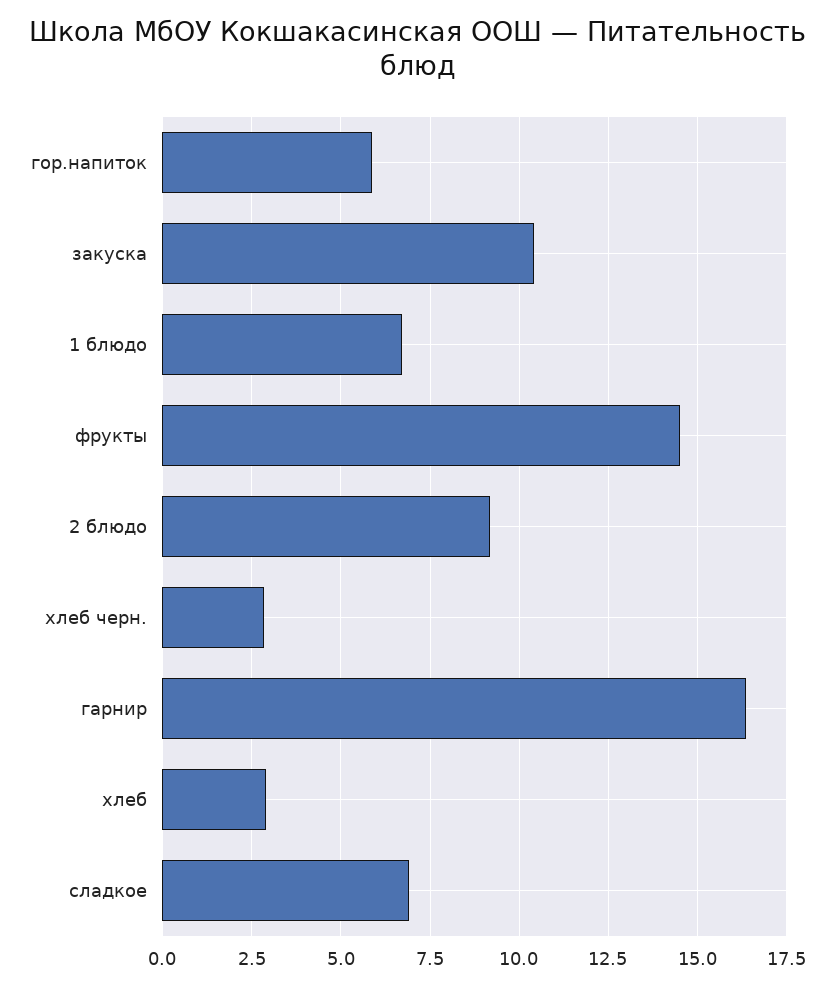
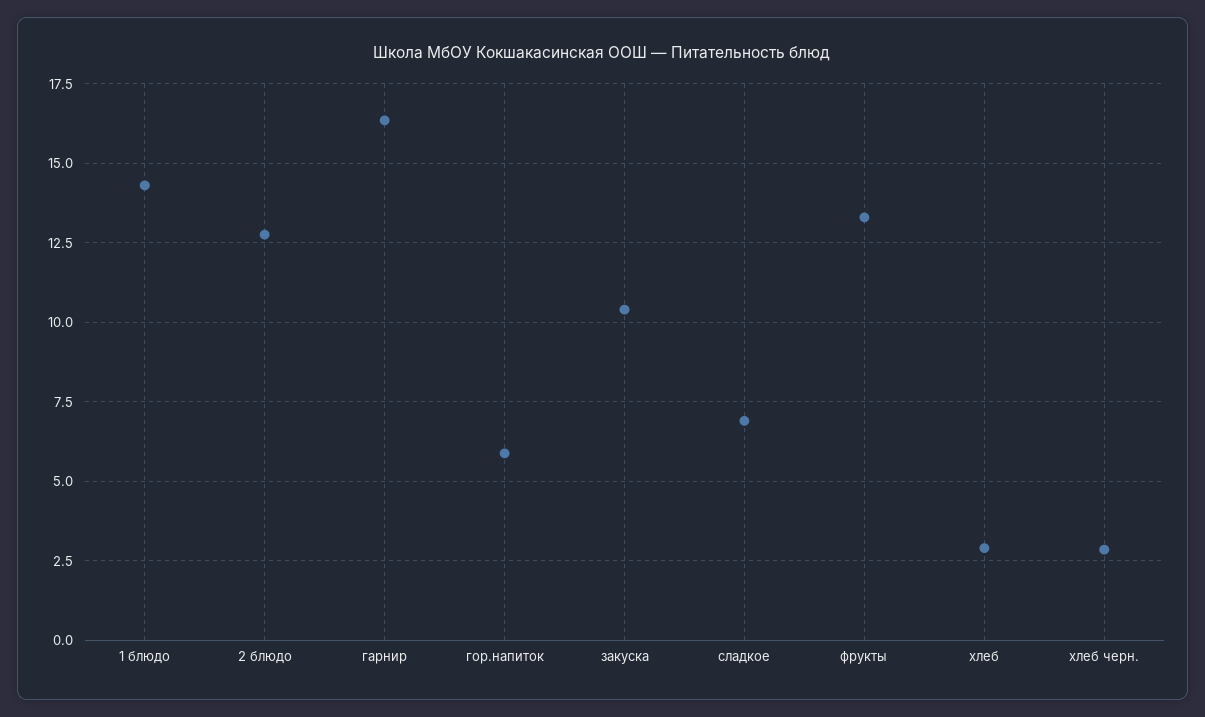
1 блюдо: 6.75 -> 14.25
фрукты: 14.5 -> 13.25
2 блюдо: 9.25 -> 12.75

